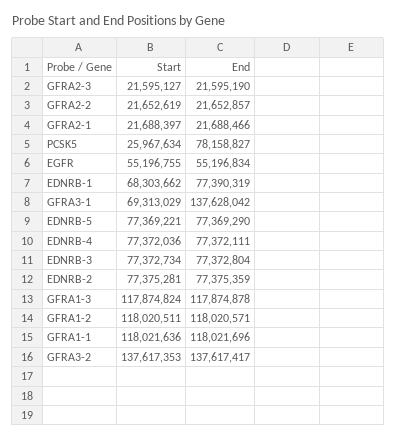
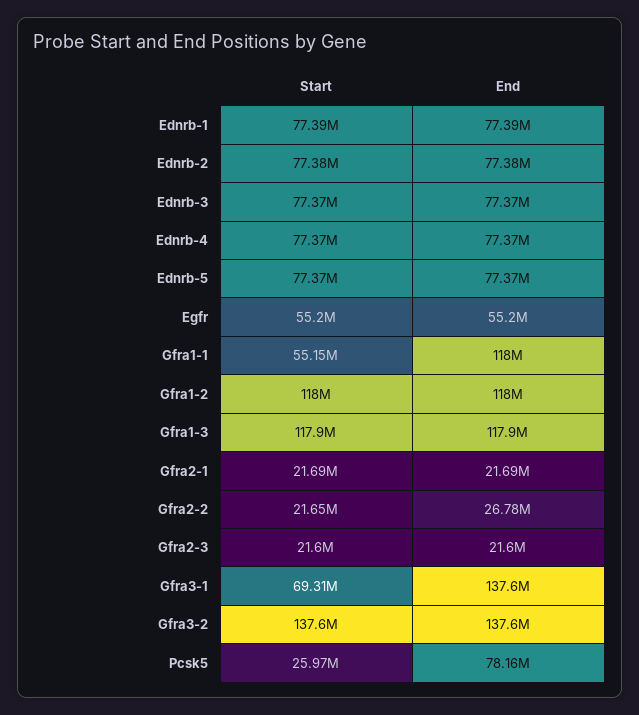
End, GFRA2-2: 21652857 -> 26780000
Start, EDNRB-1: 68303662 -> 77390000
Start, GFRA1-1: 118021636 -> 55150000

